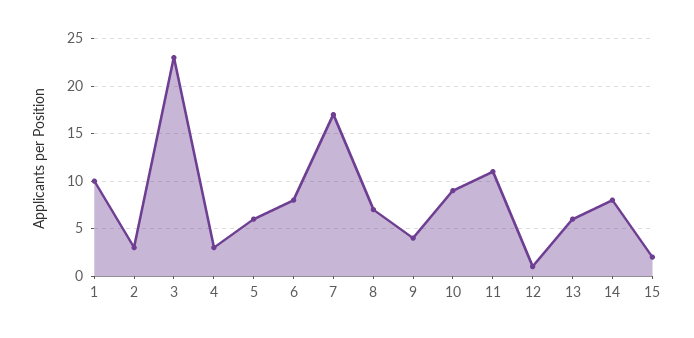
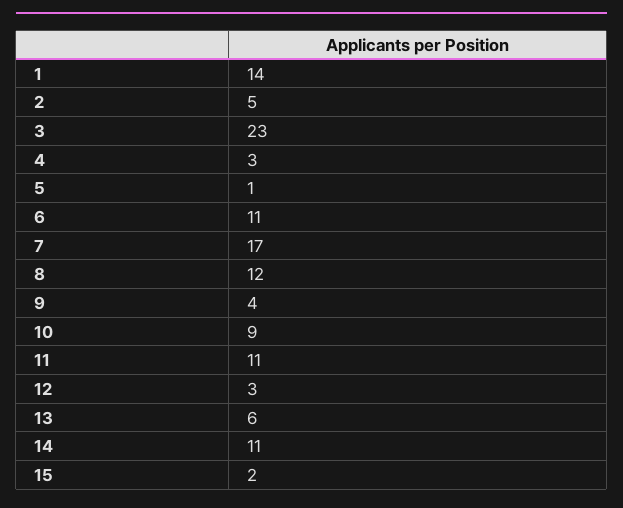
1: 10 -> 14
2: 3 -> 5
5: 6 -> 1
6: 8 -> 11
8: 7 -> 12
12: 1 -> 3
14: 8 -> 11

